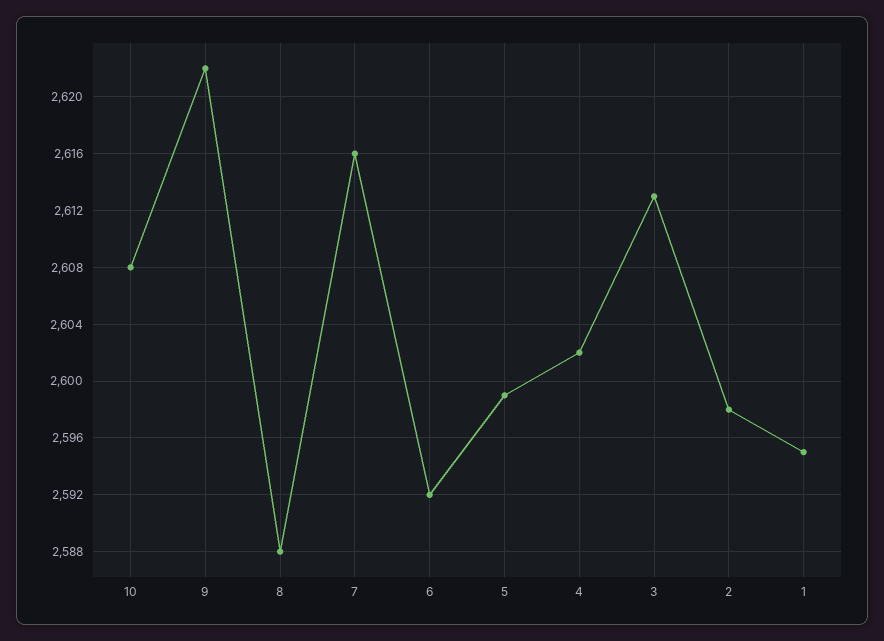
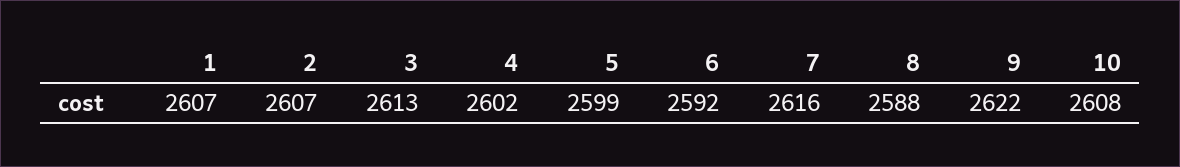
2: 2598 -> 2607
1: 2595 -> 2607

